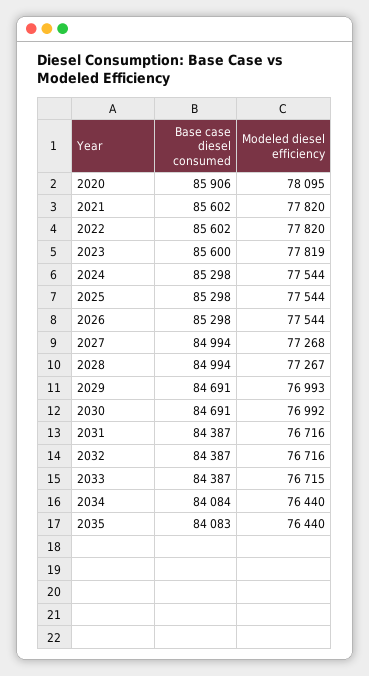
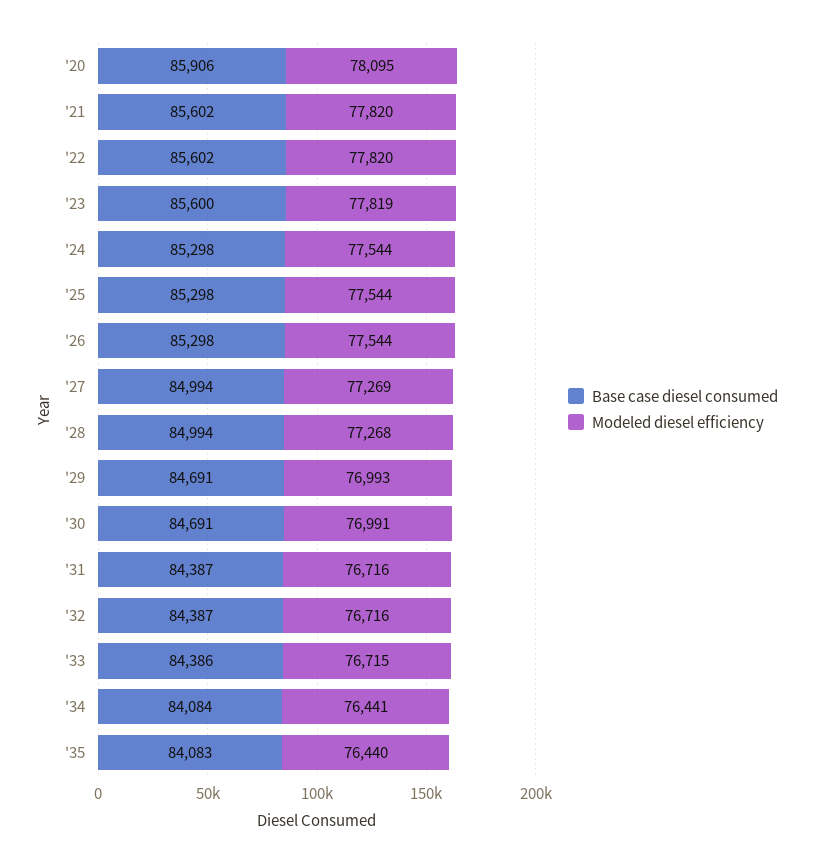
Modeled diesel efficiency, 2027: 77268 -> 77269
Modeled diesel efficiency, 2028: 77267 -> 77268
Modeled diesel efficiency, 2030: 76992 -> 76991
Base case diesel consumed, 2033: 84387 -> 84386
Modeled diesel efficiency, 2034: 76440 -> 76441

